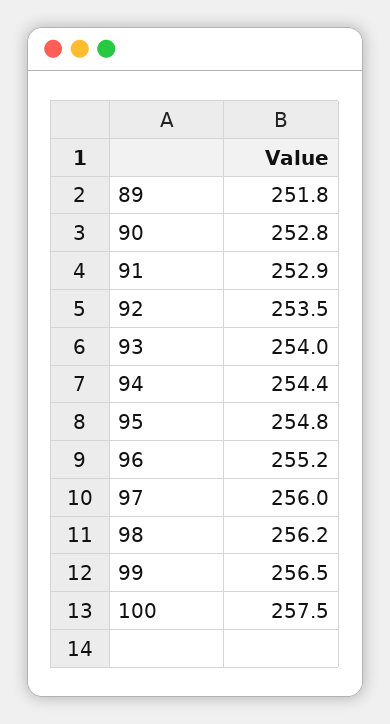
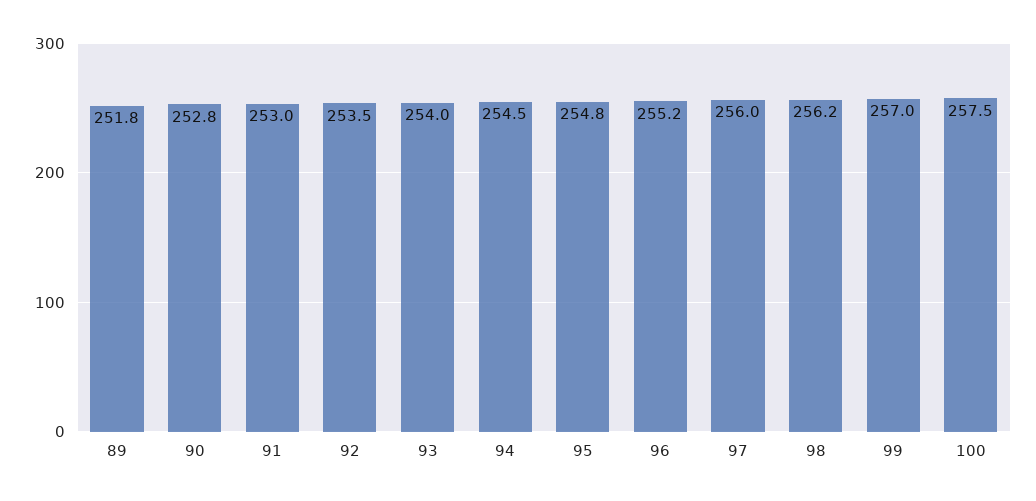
91: 252.9 -> 253
94: 254.4 -> 254.5
99: 256.5 -> 257

